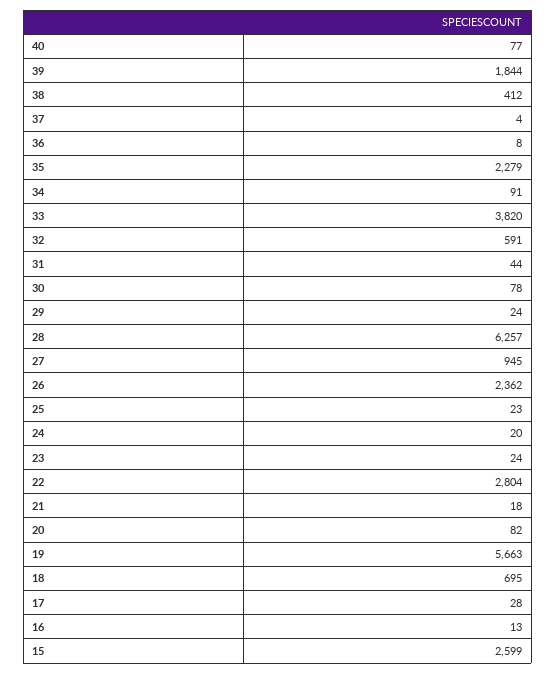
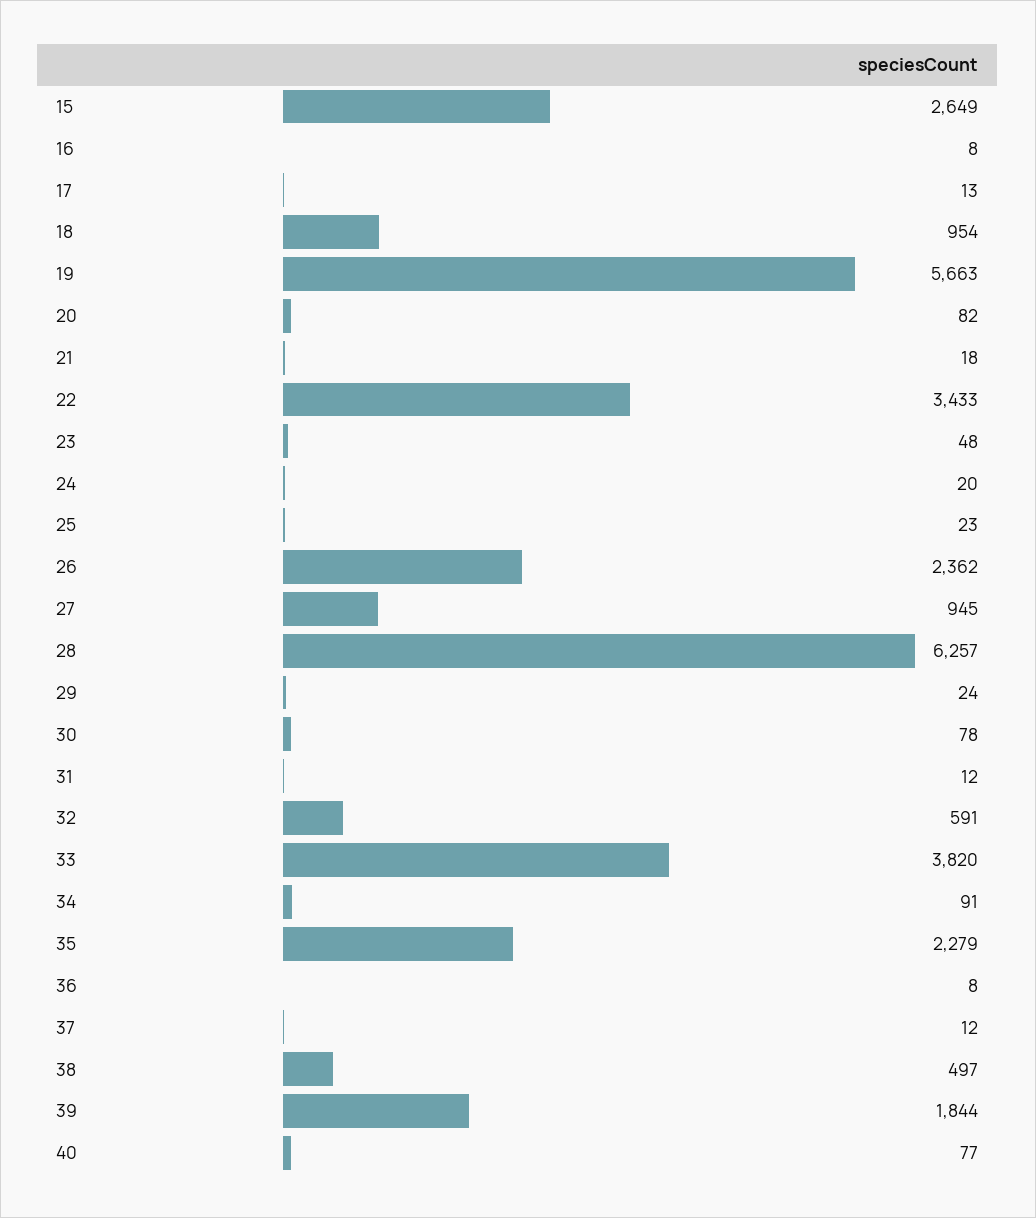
38: 412 -> 497
37: 4 -> 12
31: 44 -> 12
23: 24 -> 48
22: 2804 -> 3433
18: 695 -> 954
17: 28 -> 13
16: 13 -> 8
15: 2599 -> 2649

